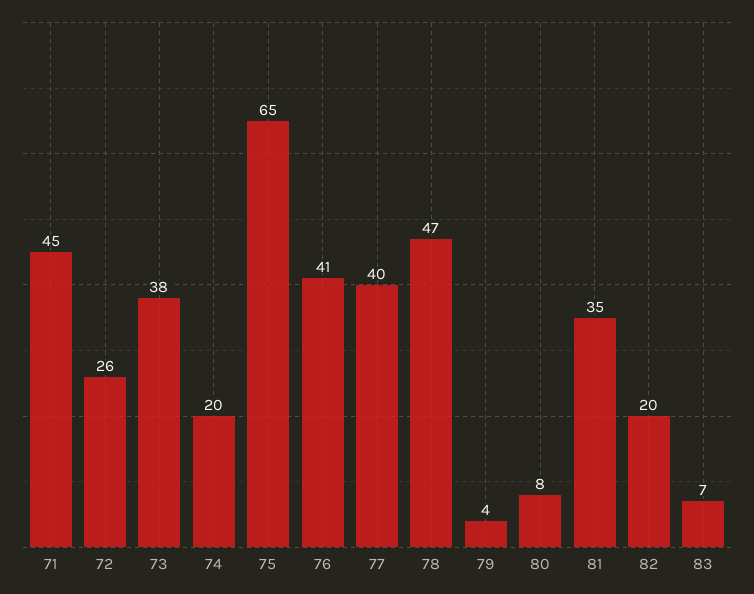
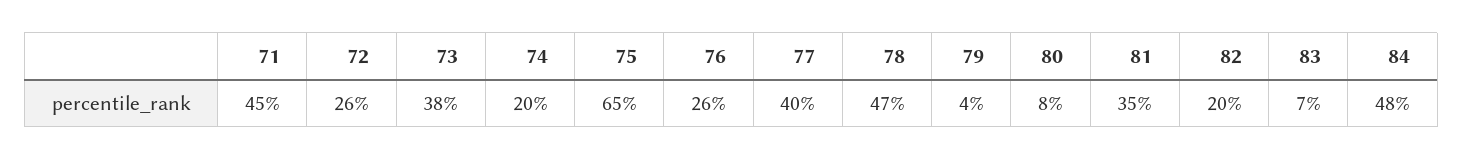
76: 41 -> 26
84: none -> 48

